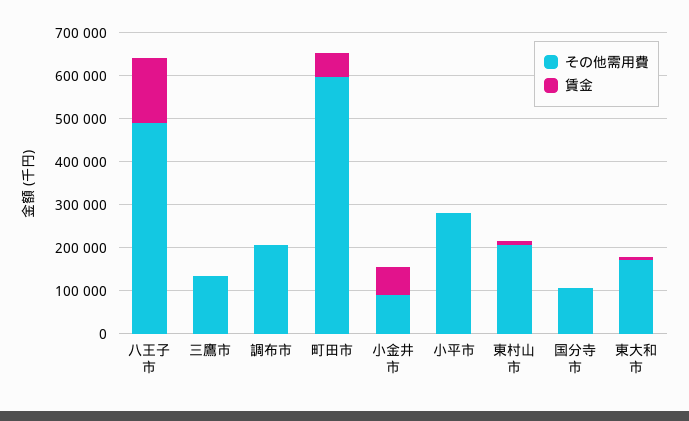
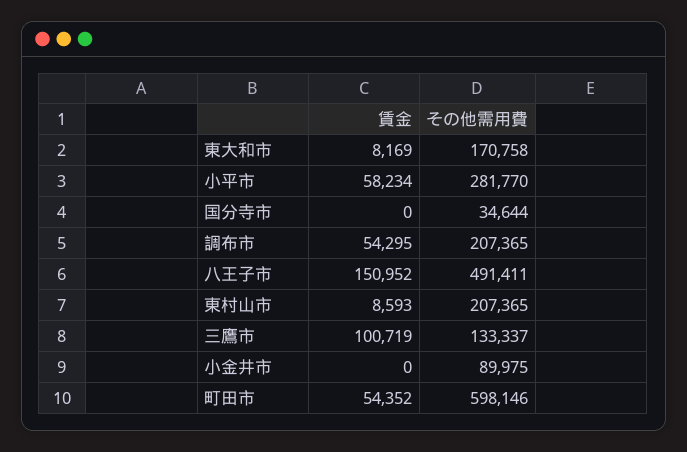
賃金, 三鷹市: 0 -> 100719
賃金, 調布市: 0 -> 54295
賃金, 小金井市: 60000 -> 0
賃金, 小平市: 0 -> 58234
その他需用費, 国分寺市: 100000 -> 34644

